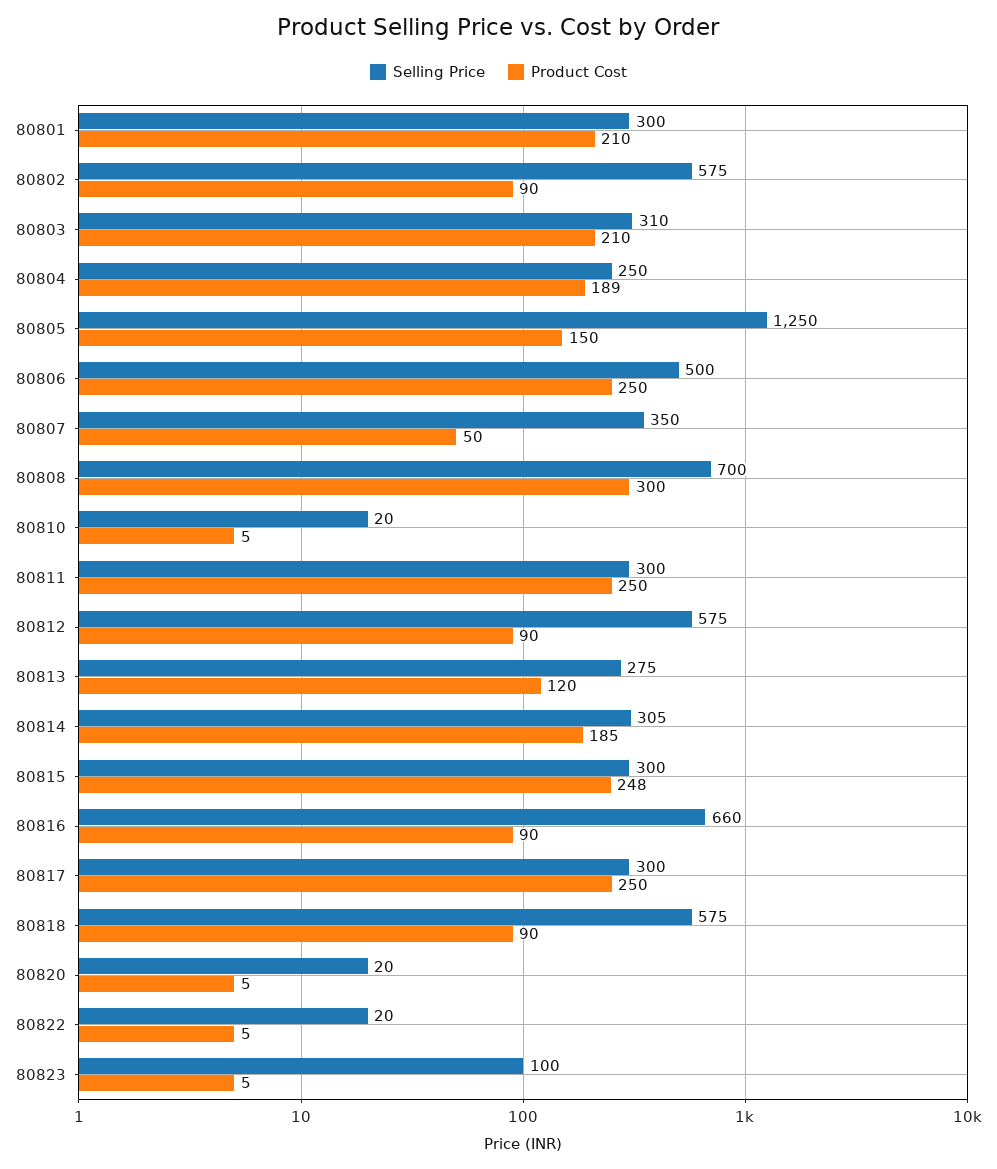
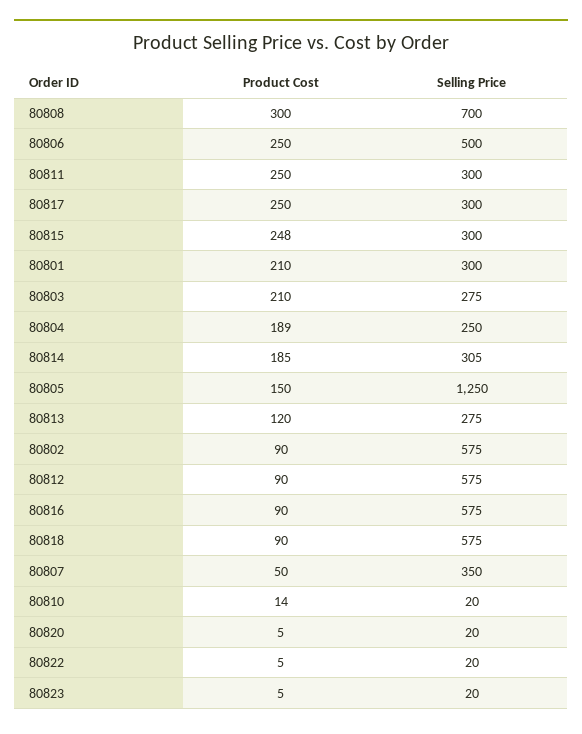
Selling Price, 80803: 310 -> 275
Product Cost, 80810: 5 -> 14
Selling Price, 80816: 660 -> 575
Selling Price, 80823: 100 -> 20

